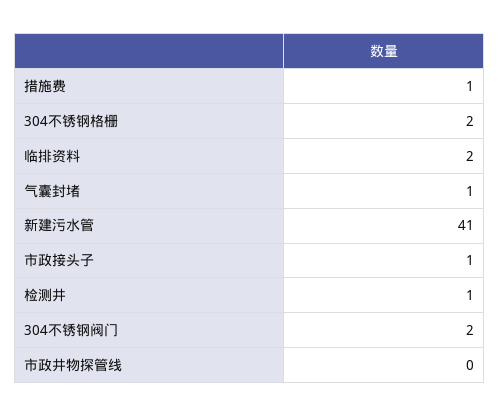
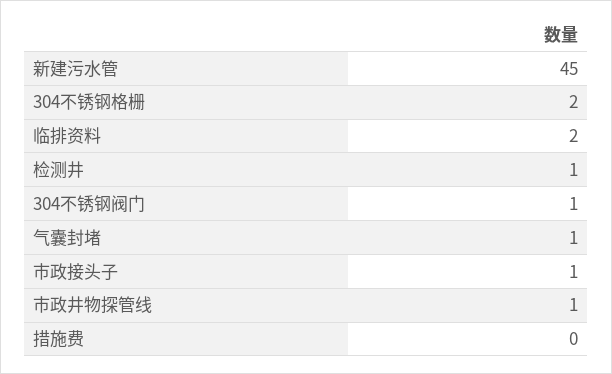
措施费: 1 -> 0
新建污水管: 41 -> 45
304不锈钢阀门: 2 -> 1
市政井物探管线: 0 -> 1

